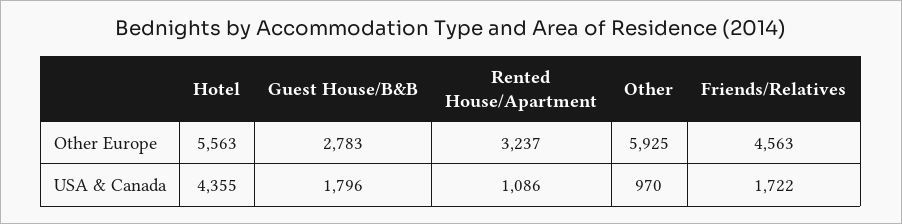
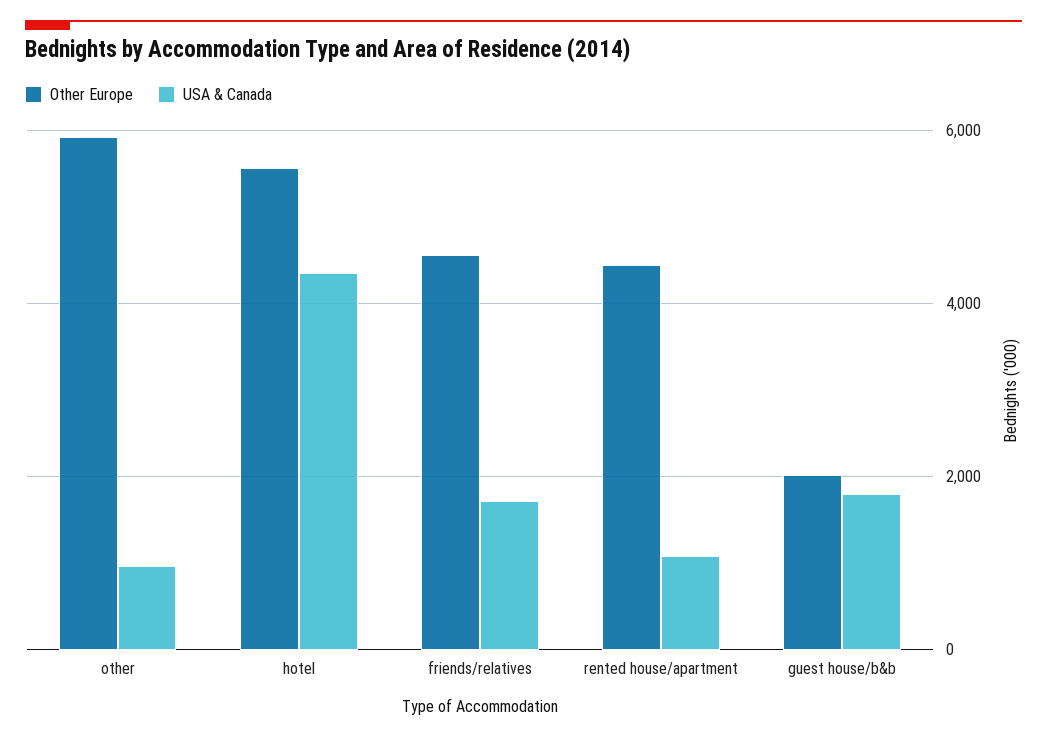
Other Europe, Guest House/B&B: 2783 -> 2000
Other Europe, Rented House/Apartment: 3237 -> 4400

